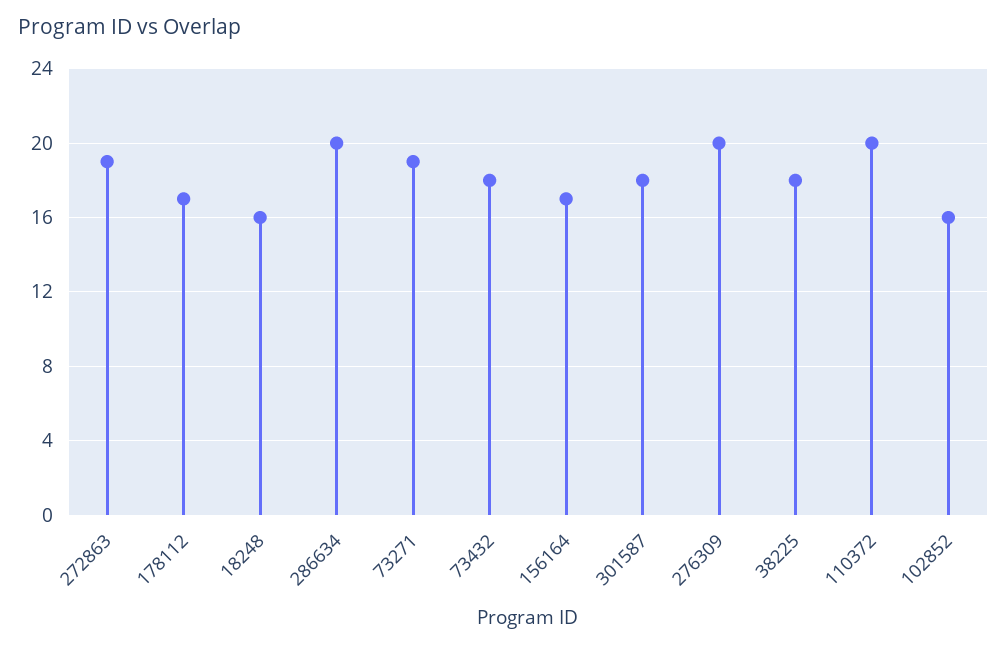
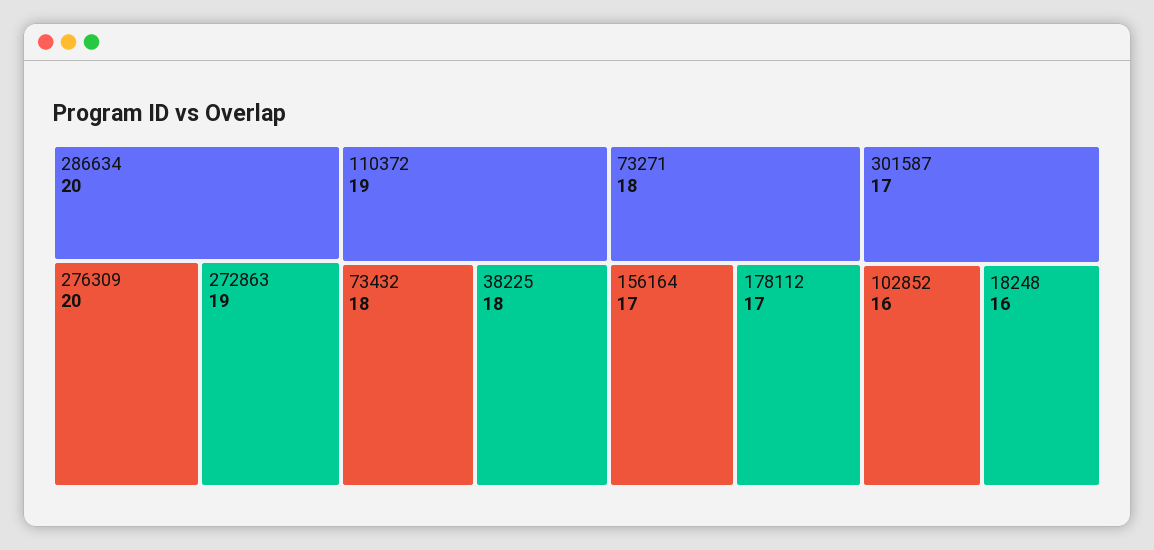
73271: 19 -> 18
301587: 18 -> 17
110372: 20 -> 19

